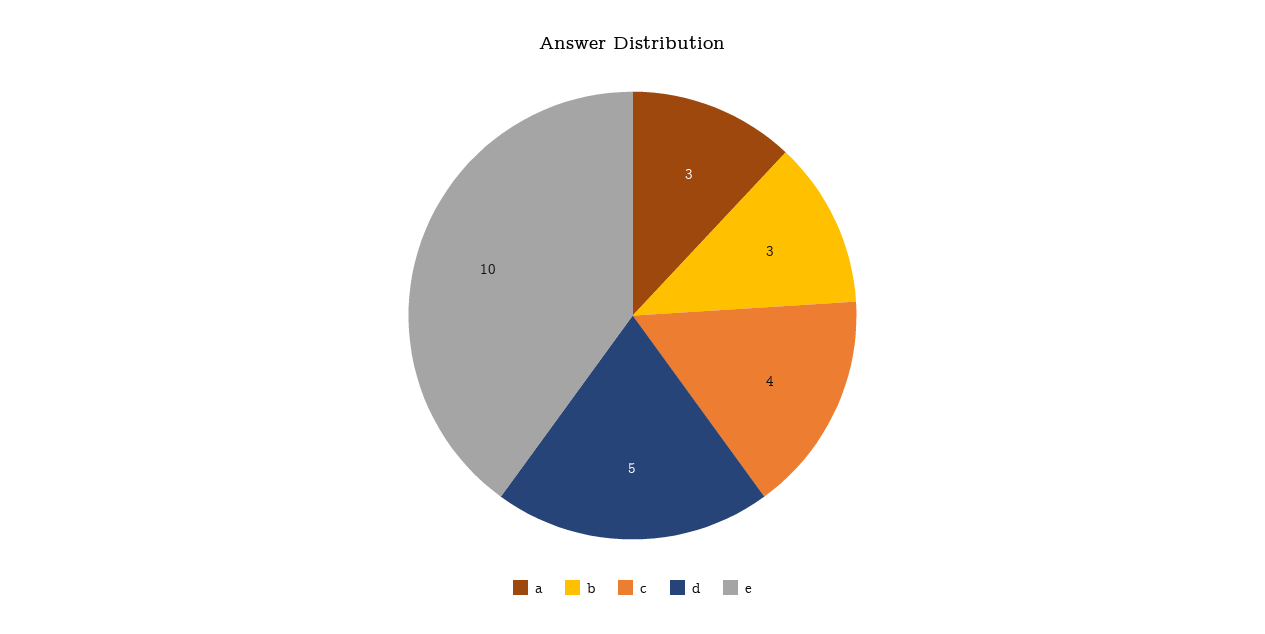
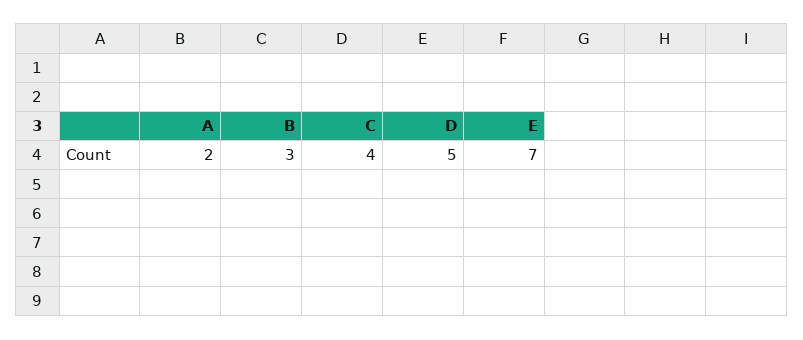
a: 3 -> 2
e: 10 -> 7

